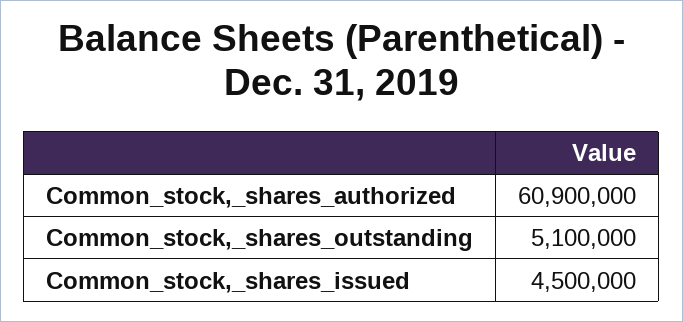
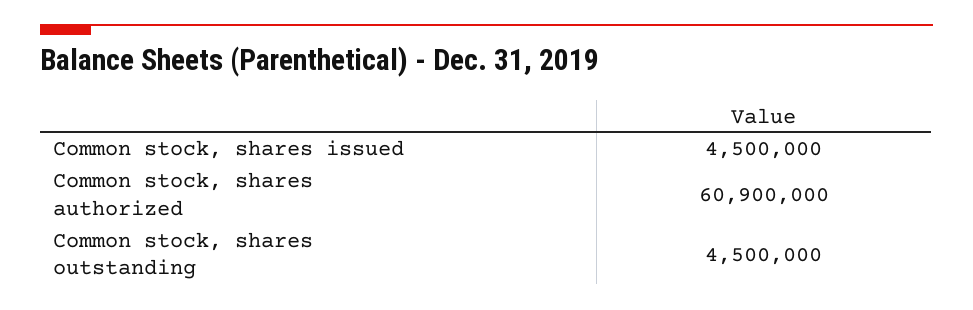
Common_stock,_shares_outstanding: 5100000 -> 4500000

